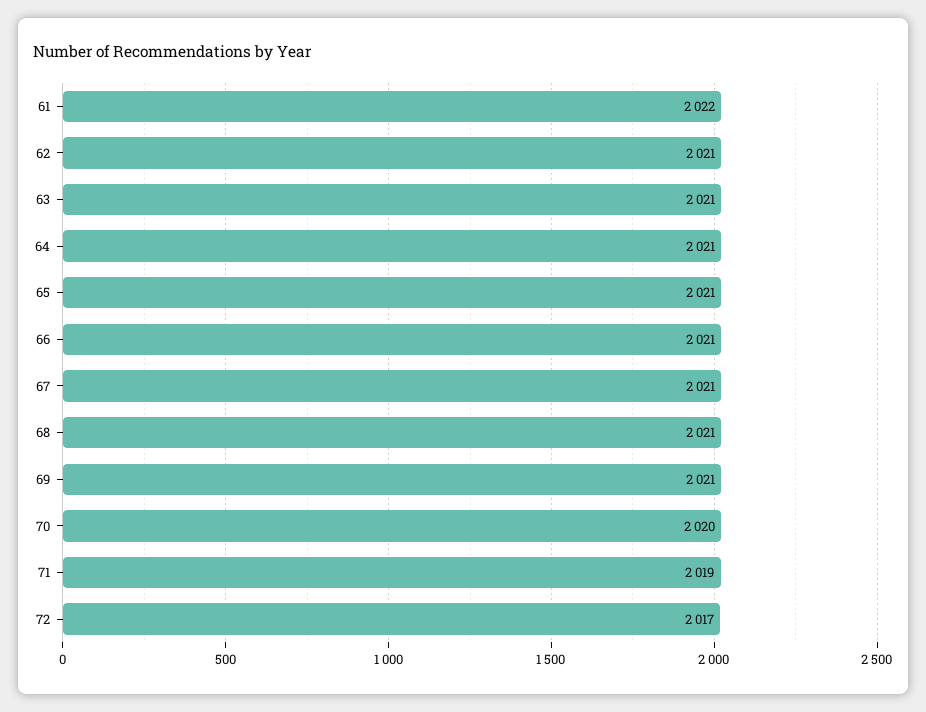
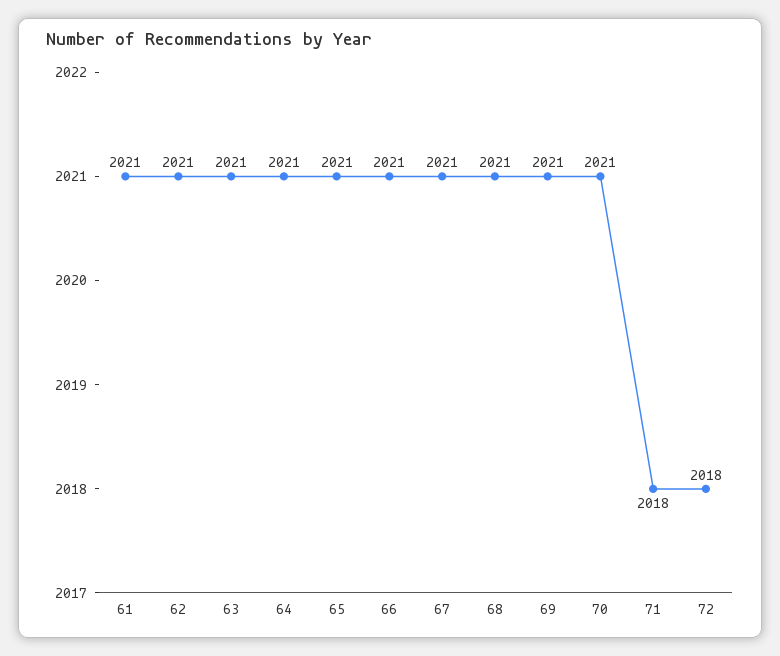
61: 2022 -> 2021
70: 2020 -> 2021
71: 2019 -> 2018
72: 2017 -> 2018

